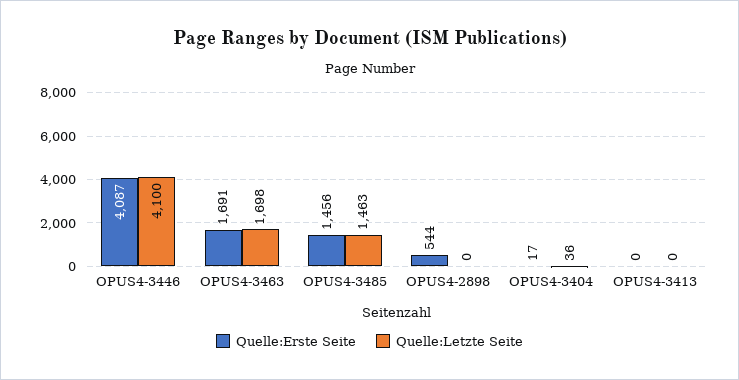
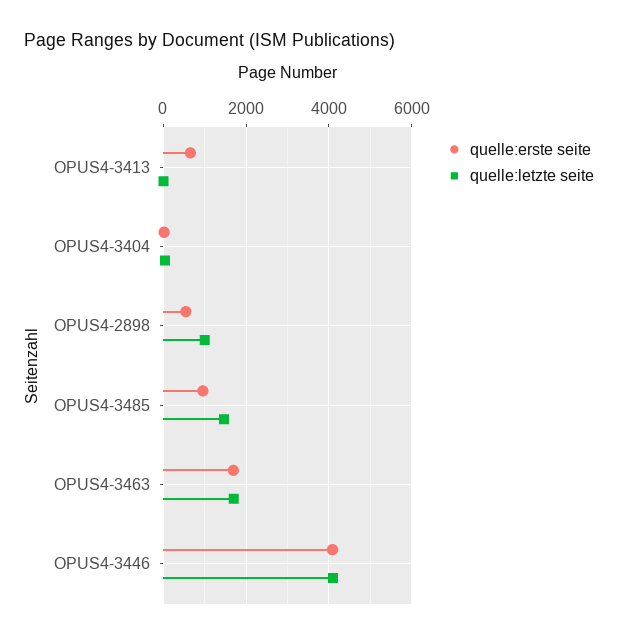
Quelle:Erste Seite, OPUS4-3485: 1456 -> 1000
Quelle:Letzte Seite, OPUS4-2898: 0 -> 1000
Quelle:Erste Seite, OPUS4-3413: 0 -> 600

